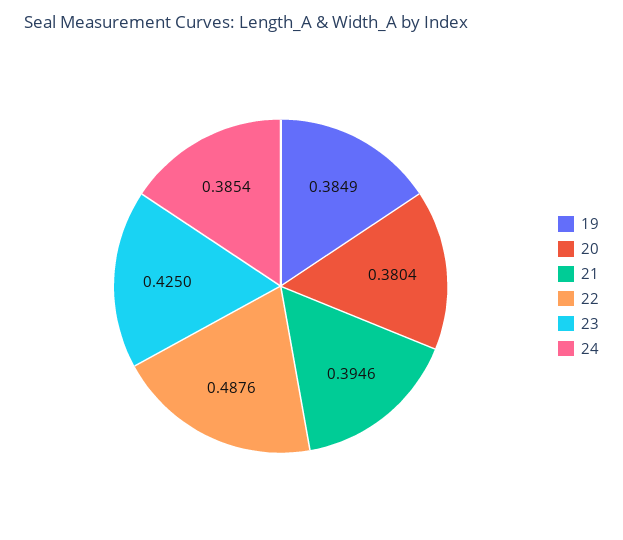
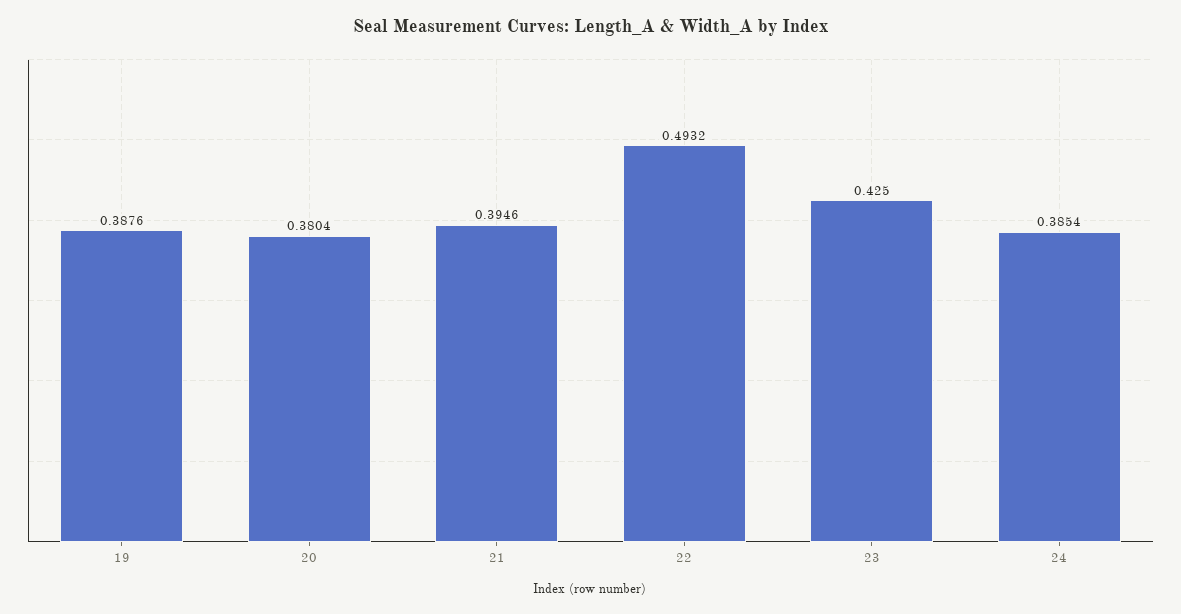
19: 0.3849 -> 0.3876
22: 0.4876 -> 0.4932

